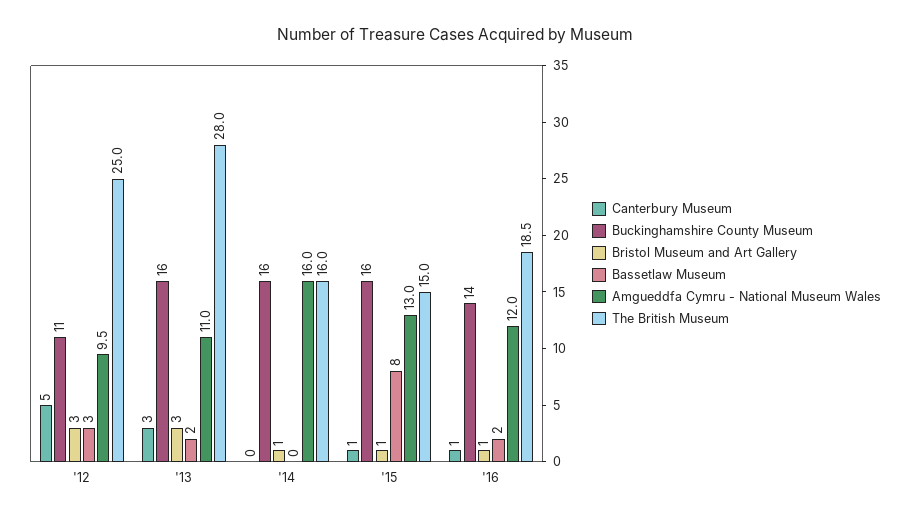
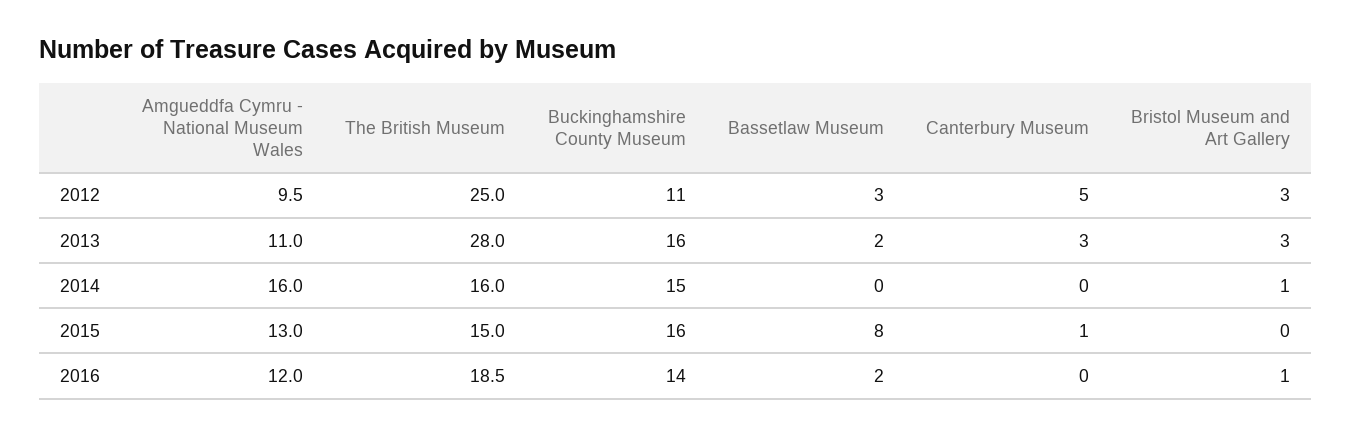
Buckinghamshire County Museum, '14: 16 -> 15
Bristol Museum and Art Gallery, '15: 1 -> 0
Canterbury Museum, '16: 1 -> 0

